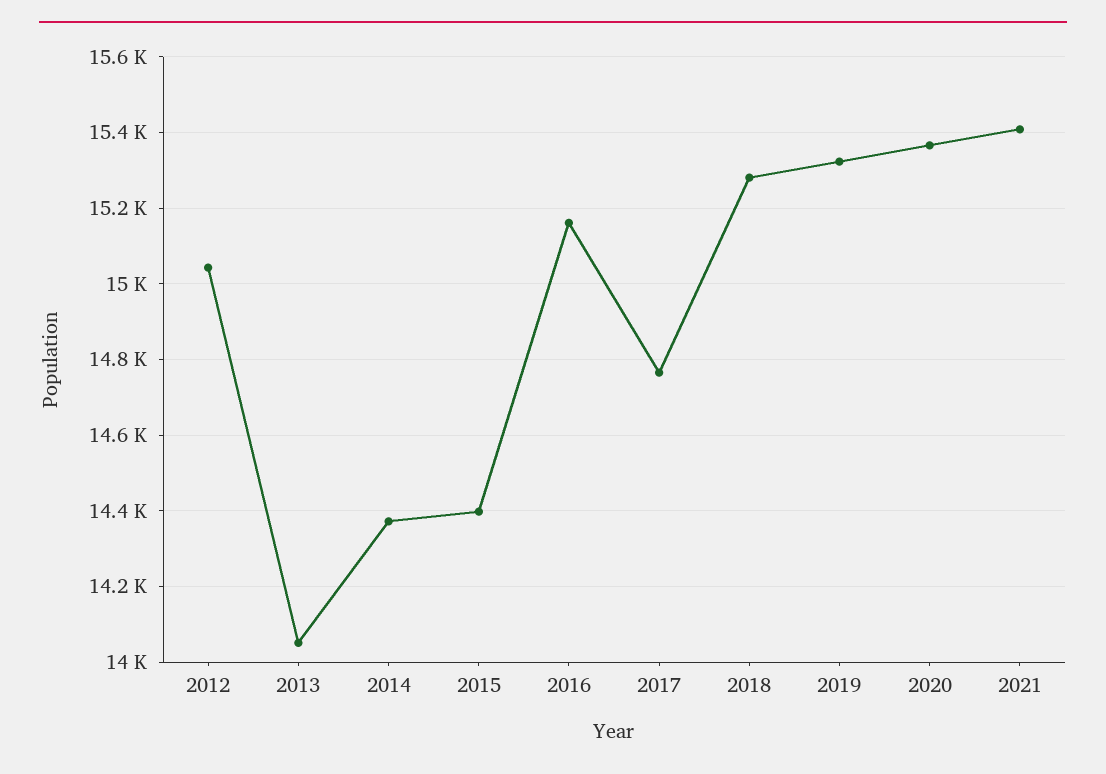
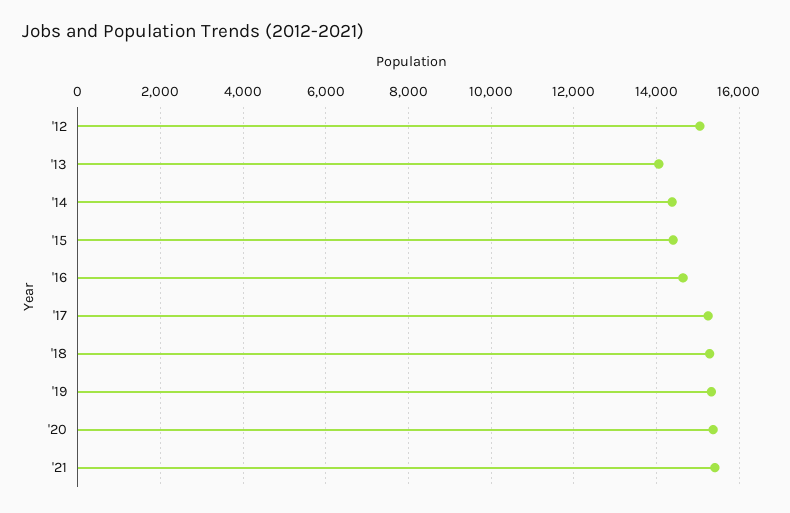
2016: 15160 -> 14600
2017: 14760 -> 15200

